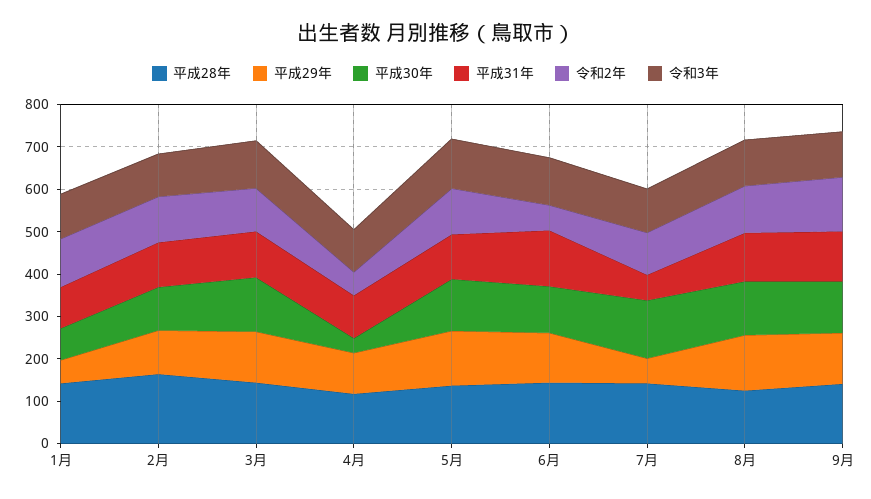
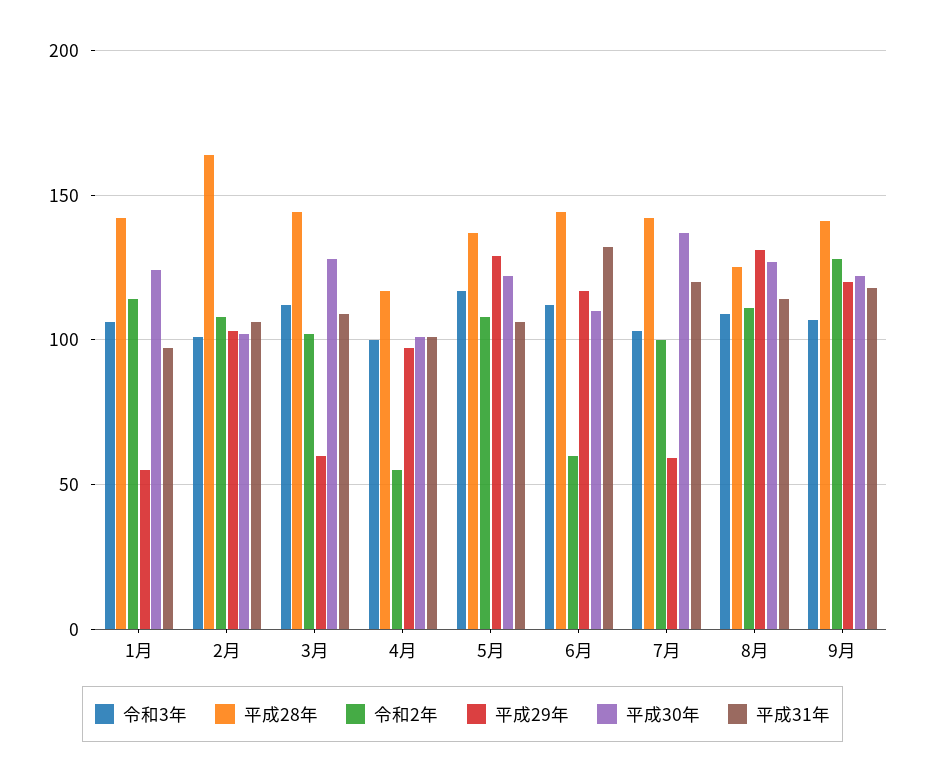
平成30年, 1月: 80 -> 125
平成29年, 3月: 120 -> 60
平成30年, 4月: 40 -> 100
平成31年, 7月: 60 -> 120

